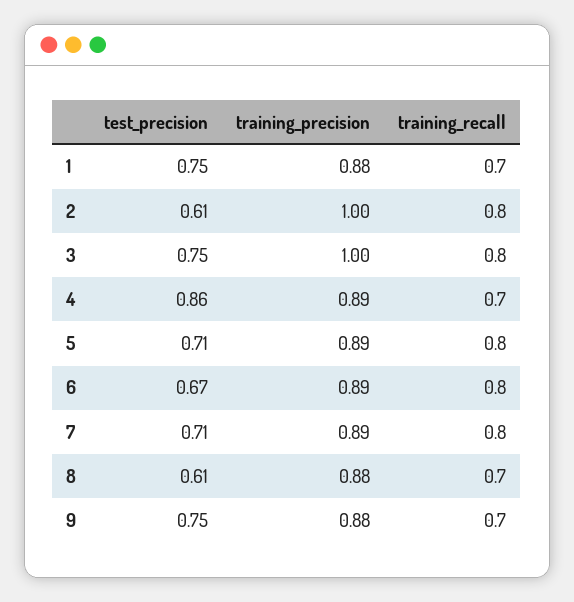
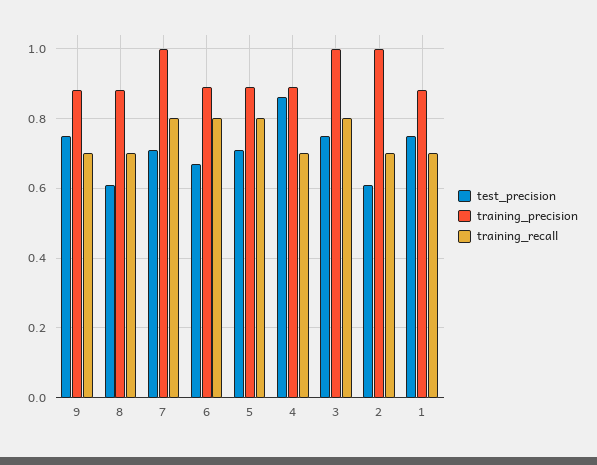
training_recall, 2: 0.8 -> 0.7
training_precision, 7: 0.89 -> 1

